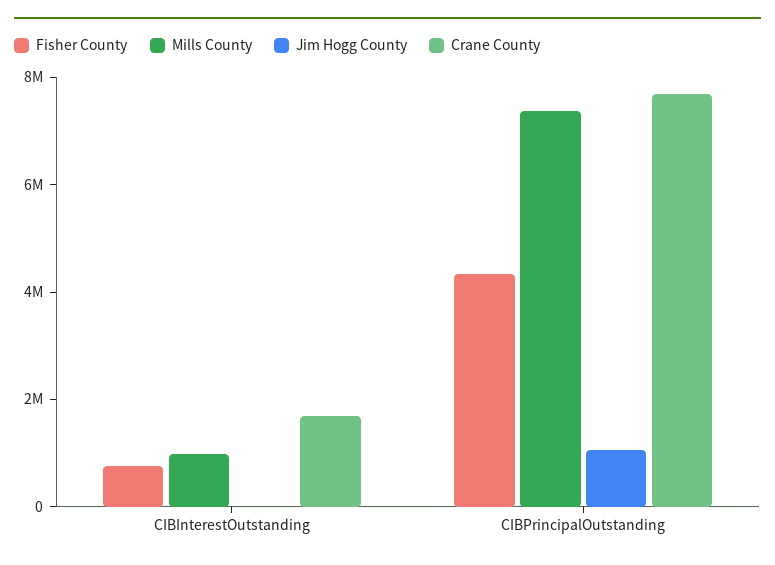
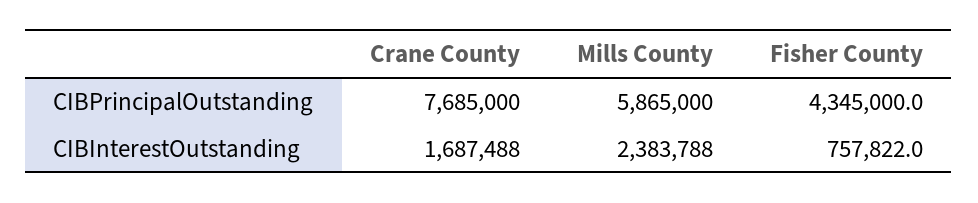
Mills County, CIBInterestOutstanding: 1000000 -> 2383788
Jim Hogg County, CIBInterestOutstanding: 0 -> none
Mills County, CIBPrincipalOutstanding: 7500000 -> 5865000
Jim Hogg County, CIBPrincipalOutstanding: 1000000 -> none

